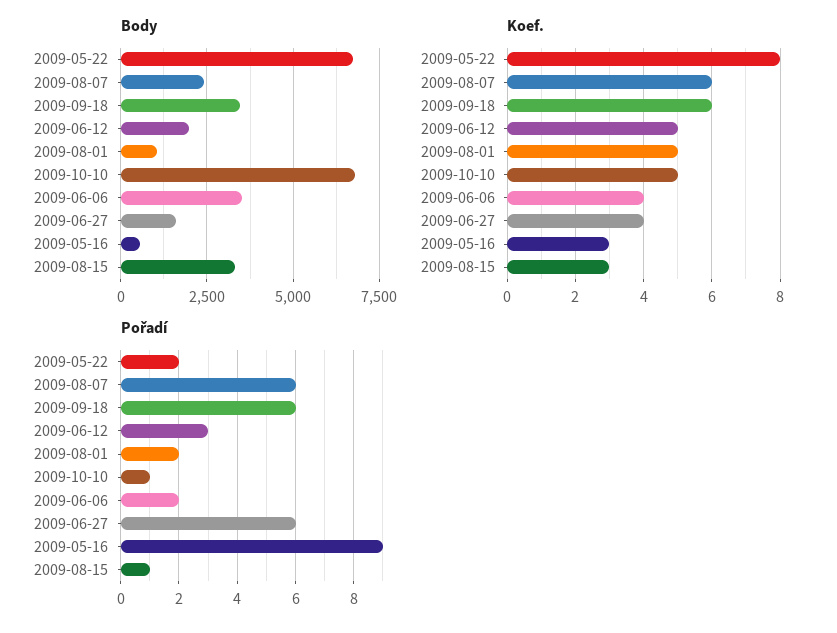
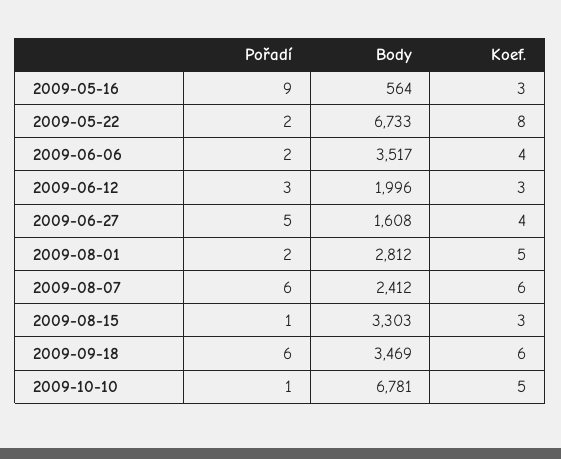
Body, 2009-08-01: 1000 -> 2812
Koef., 2009-06-12: 5 -> 3
Pořadí, 2009-06-27: 6 -> 5

